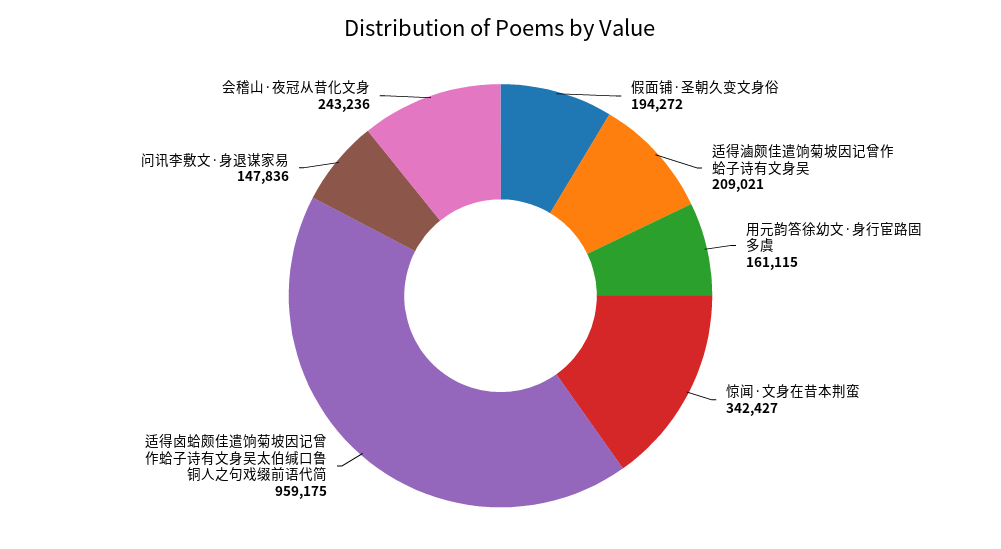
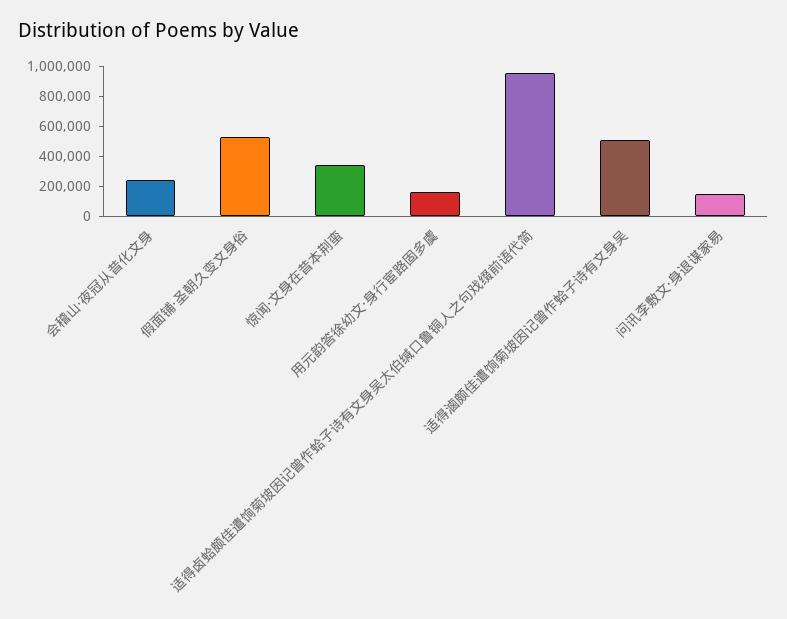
假面铺·圣朝久变文身俗: 194272 -> 500000
适得滷颇佳遣饷菊坡因记曾作蛤子诗有文身吴: 209021 -> 500000

